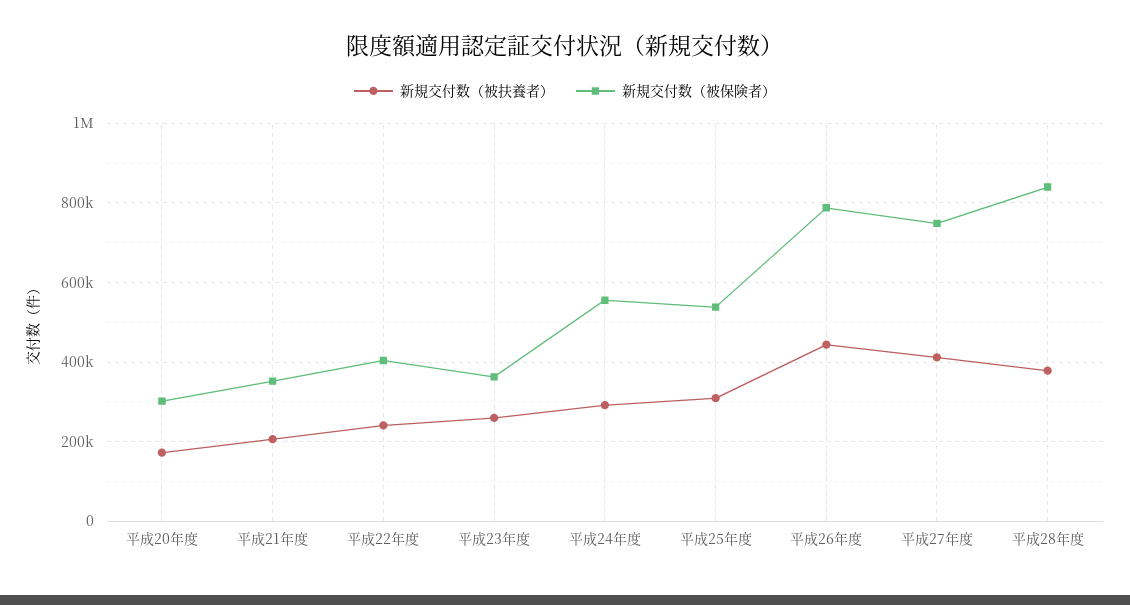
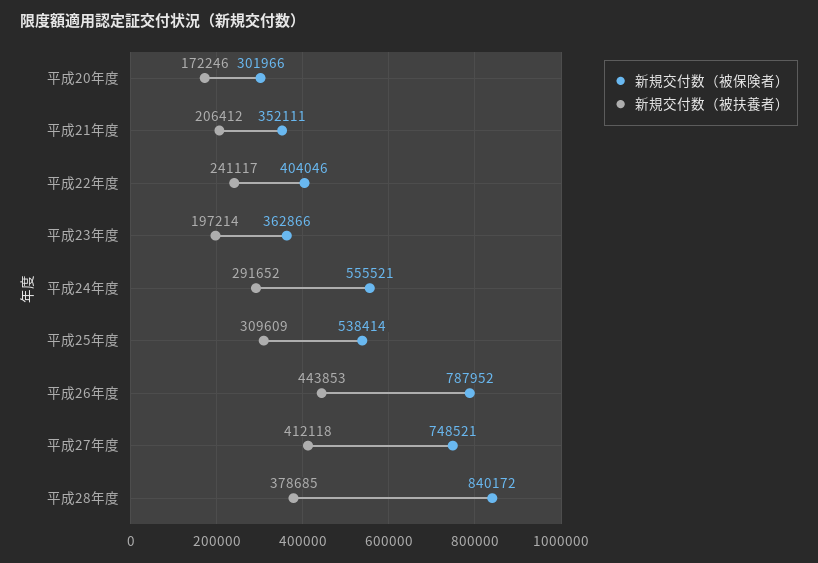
新規交付数（被扶養者）, 平成23年度: 260000 -> 197214

